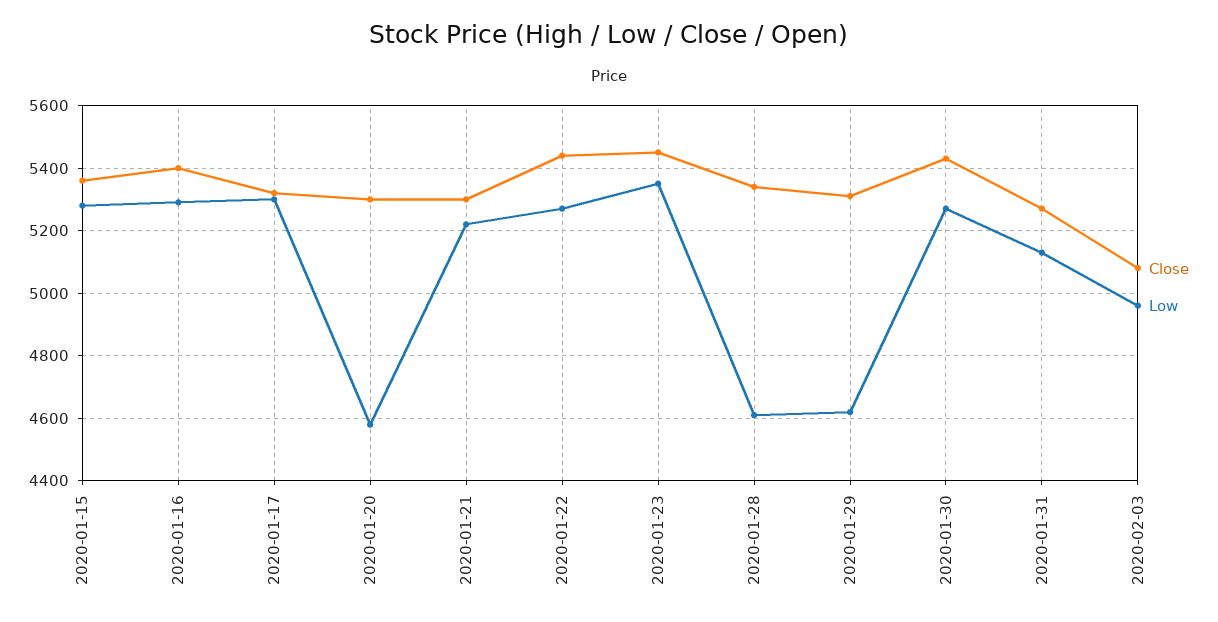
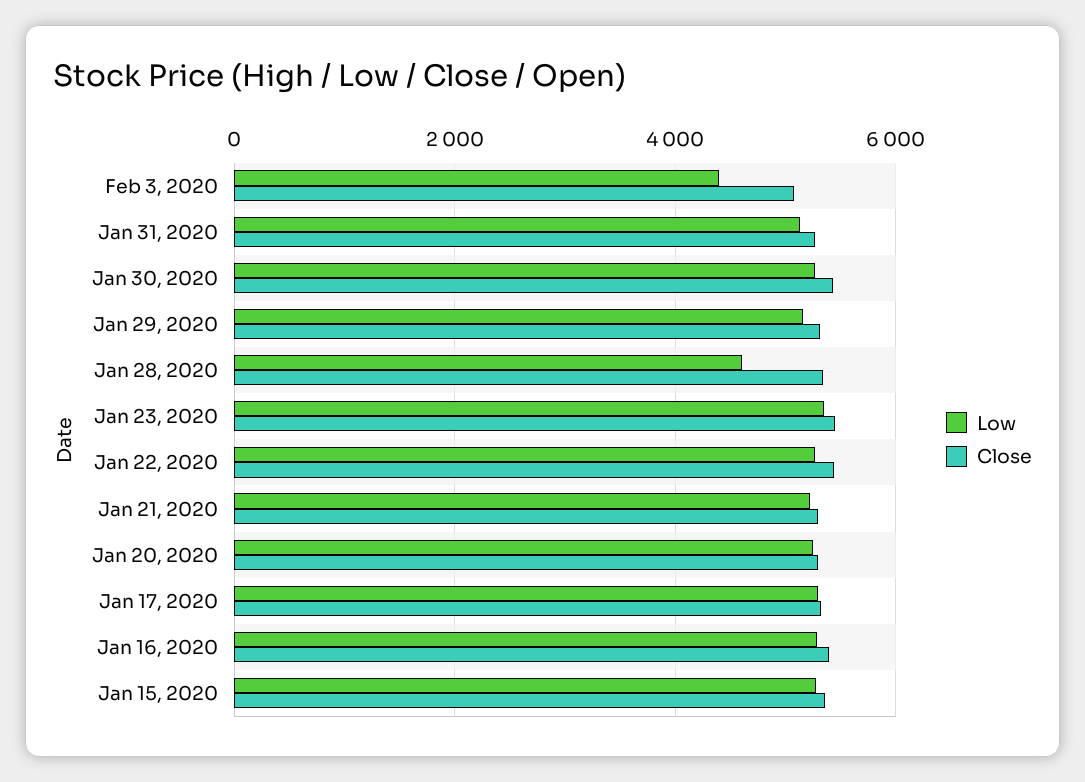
Low, 2020-01-20: 4580 -> 5200
Low, 2020-01-29: 4620 -> 5200
Low, 2020-02-03: 4960 -> 4400

